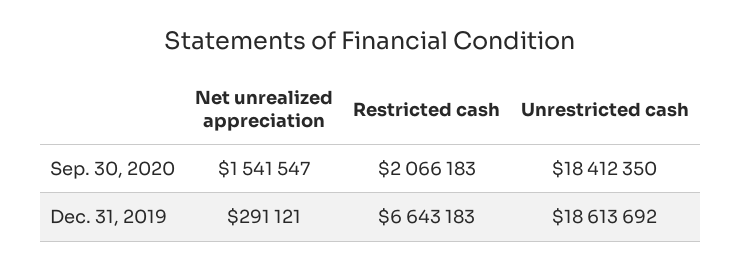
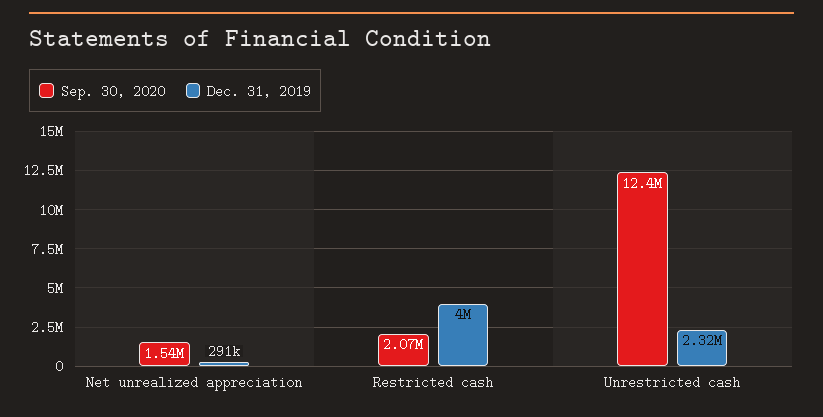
Sep. 30, 2020, Unrestricted cash: 18412350 -> 12400000
Dec. 31, 2019, Restricted cash: 6643183 -> 4000000
Dec. 31, 2019, Unrestricted cash: 18613692 -> 2320000

